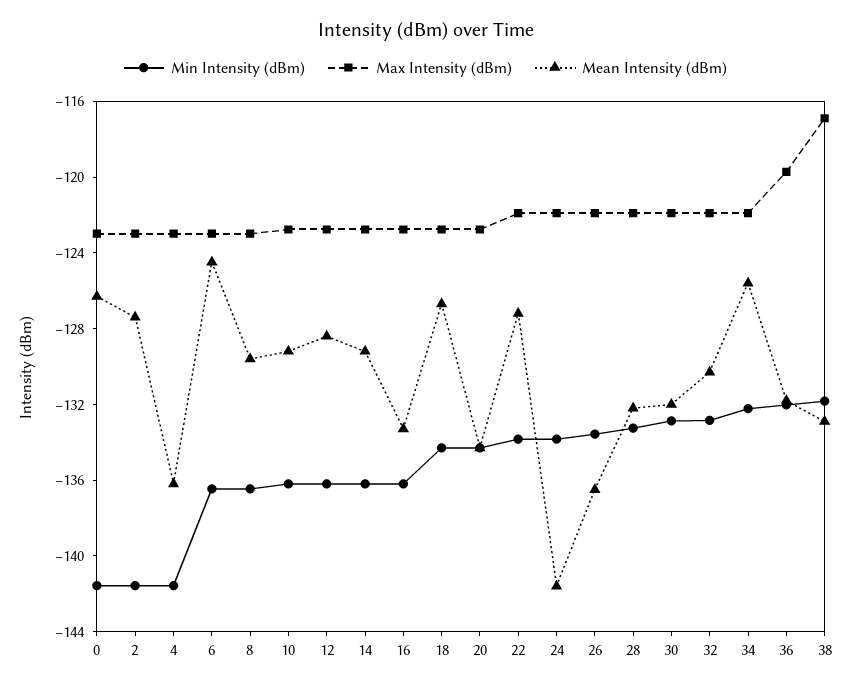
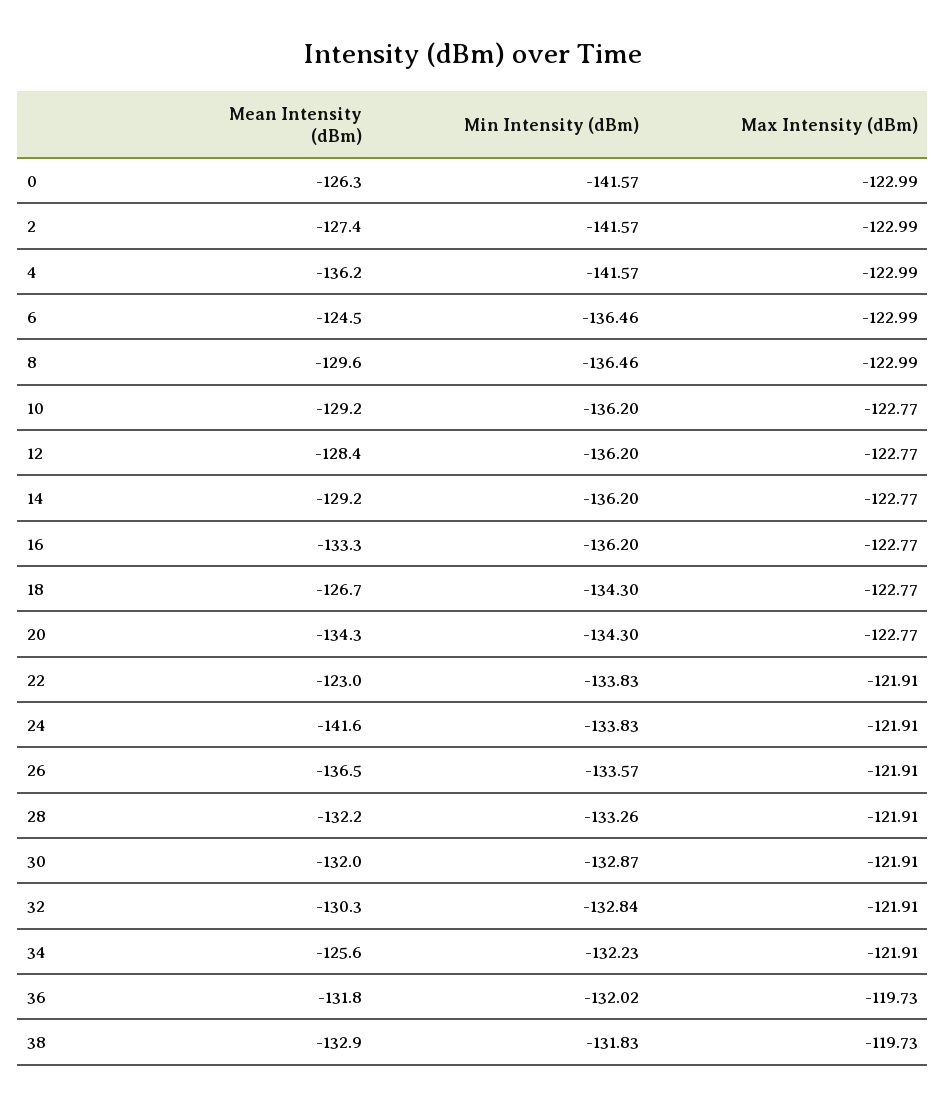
Mean Intensity (dBm), 22: -127 -> -123
Max Intensity (dBm), 38: -117 -> -119.73

